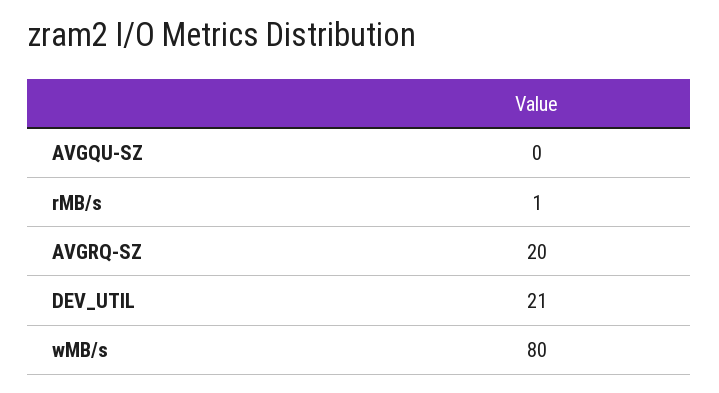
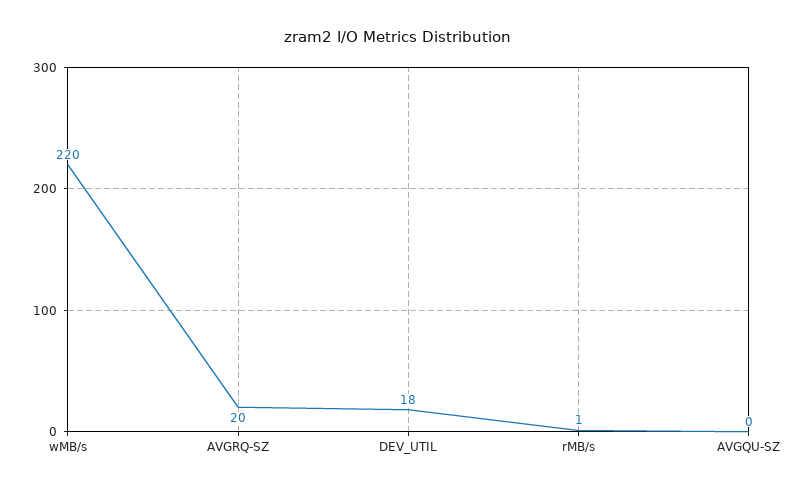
DEV_UTIL: 21 -> 18
wMB/s: 80 -> 220

